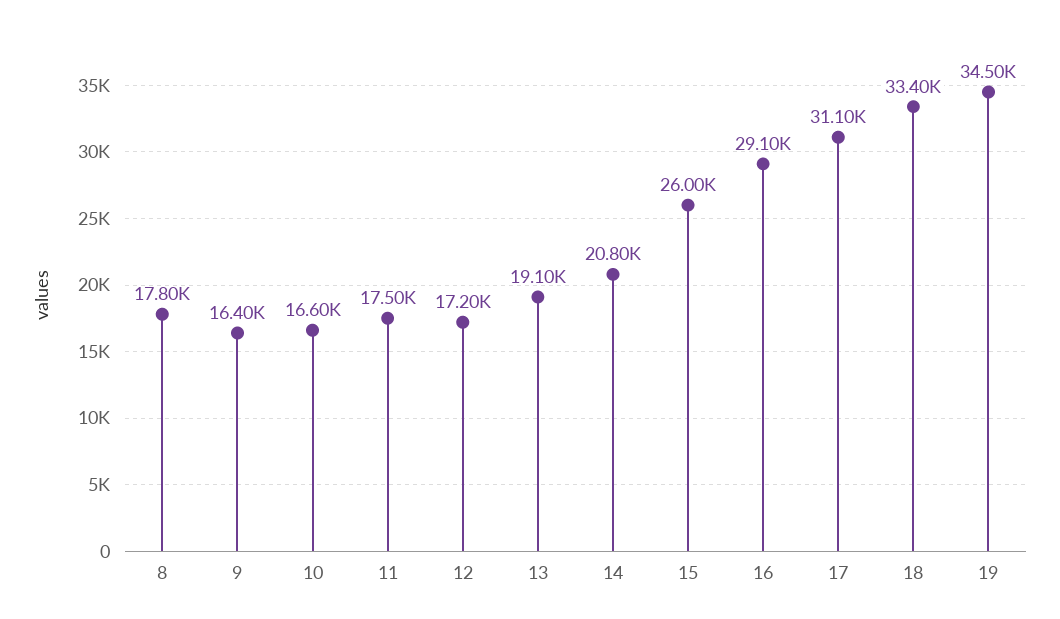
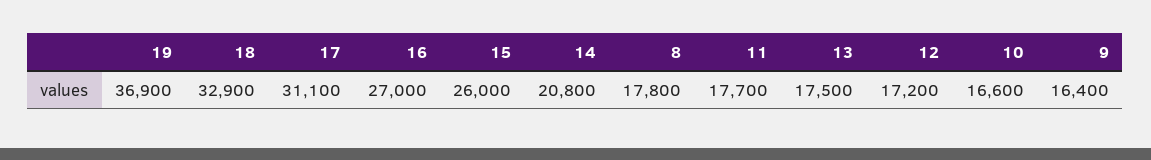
11: 17500 -> 17700
13: 19100 -> 17500
16: 29100 -> 27000
18: 33400 -> 32900
19: 34500 -> 36900

